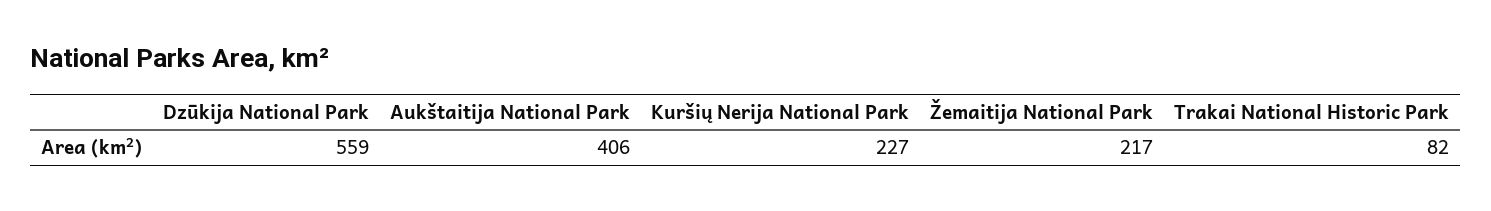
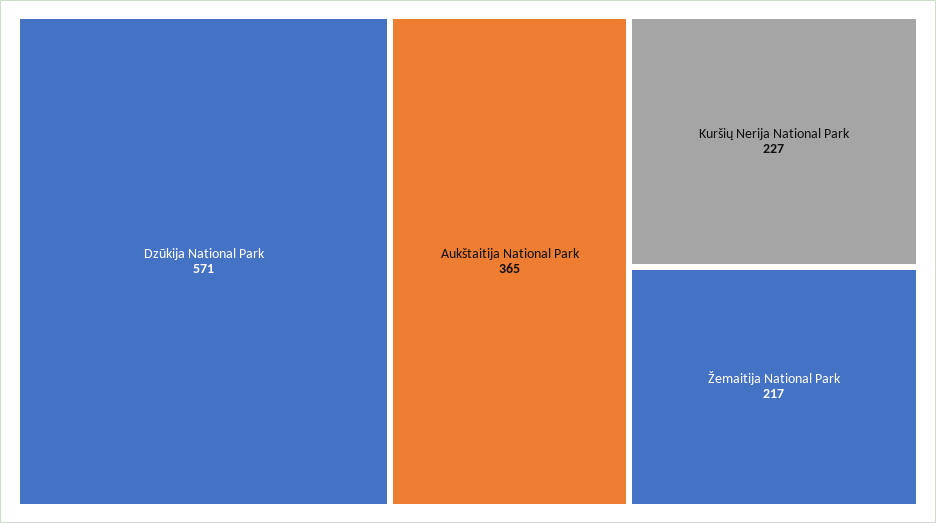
Dzūkija National Park: 559 -> 571
Aukštaitija National Park: 406 -> 365
Trakai National Historic Park: 82 -> none

